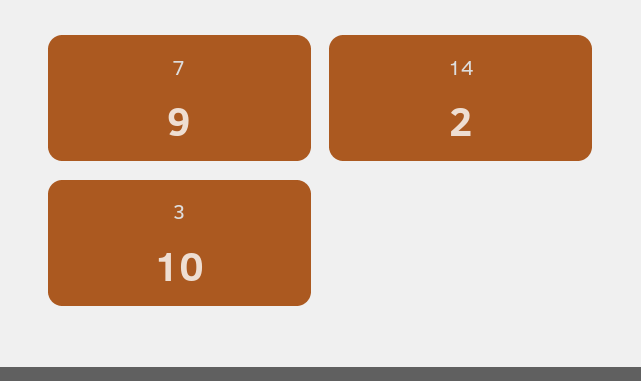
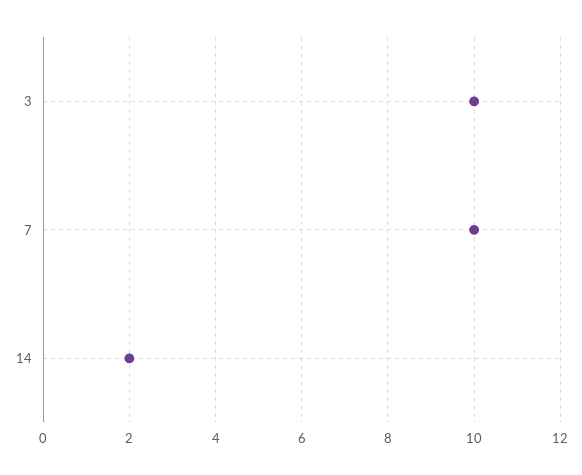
7: 9 -> 10

